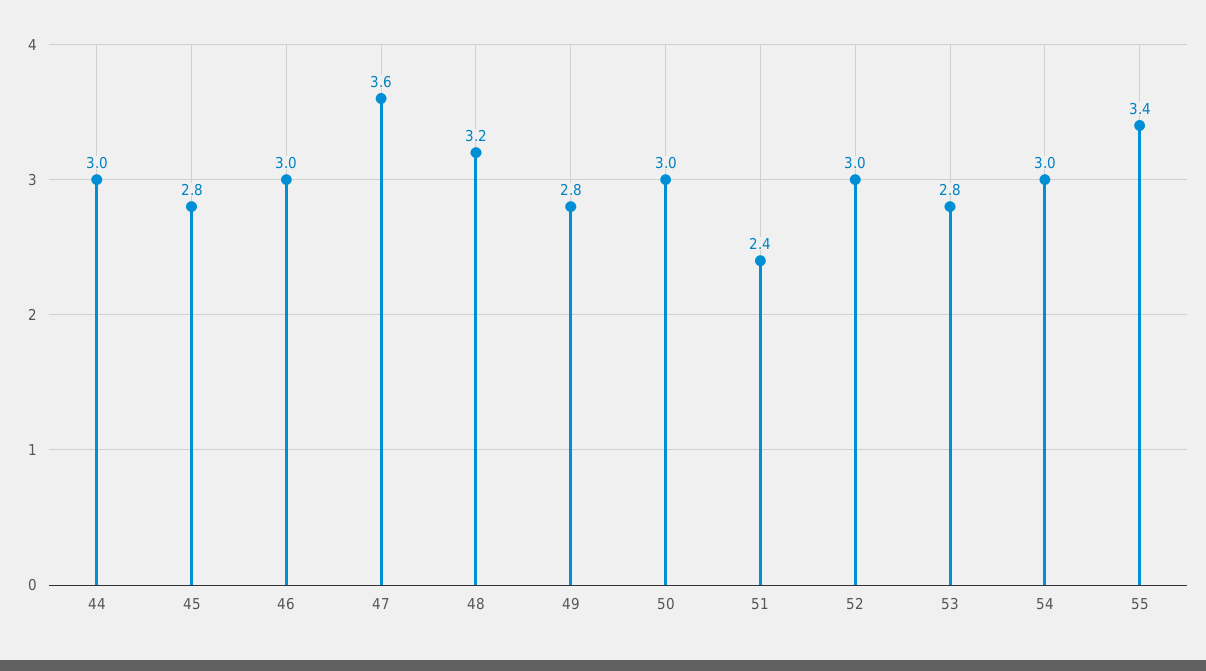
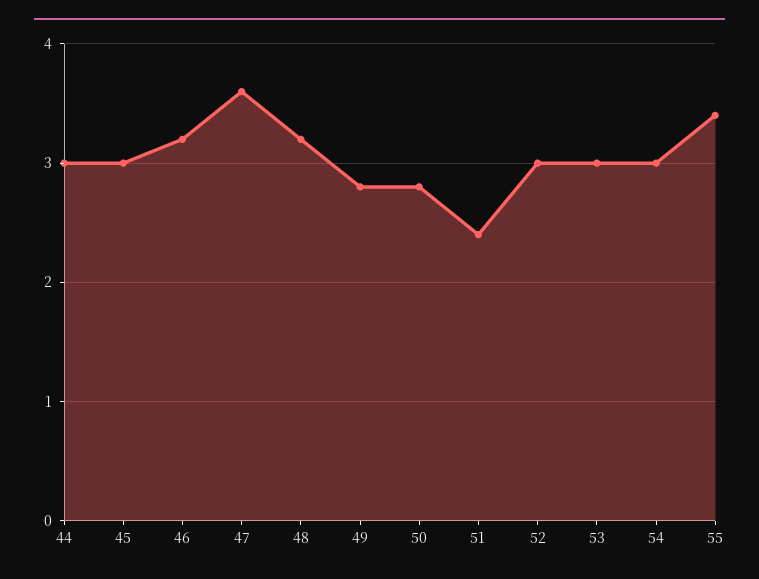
45: 2.8 -> 3
46: 3 -> 3.2
50: 3 -> 2.8
53: 2.8 -> 3

